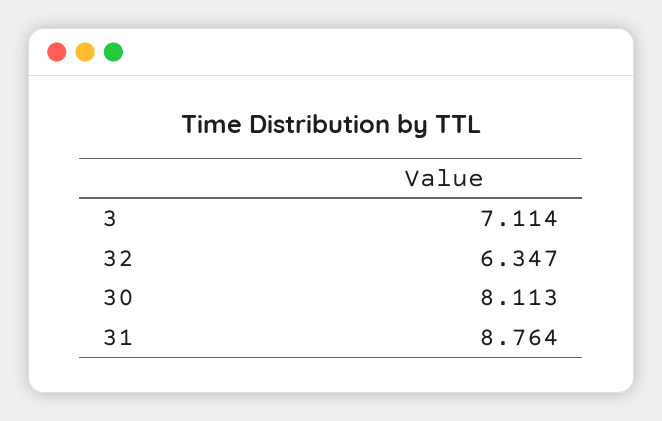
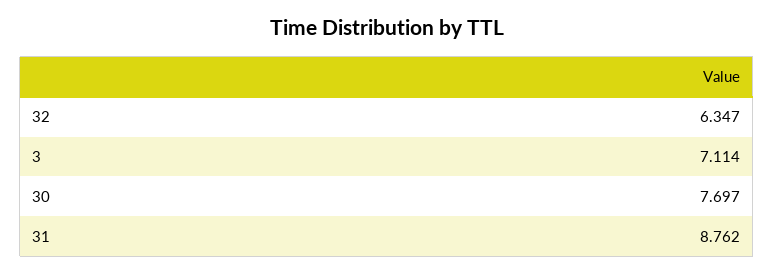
30: 8.113 -> 7.697
31: 8.764 -> 8.762

